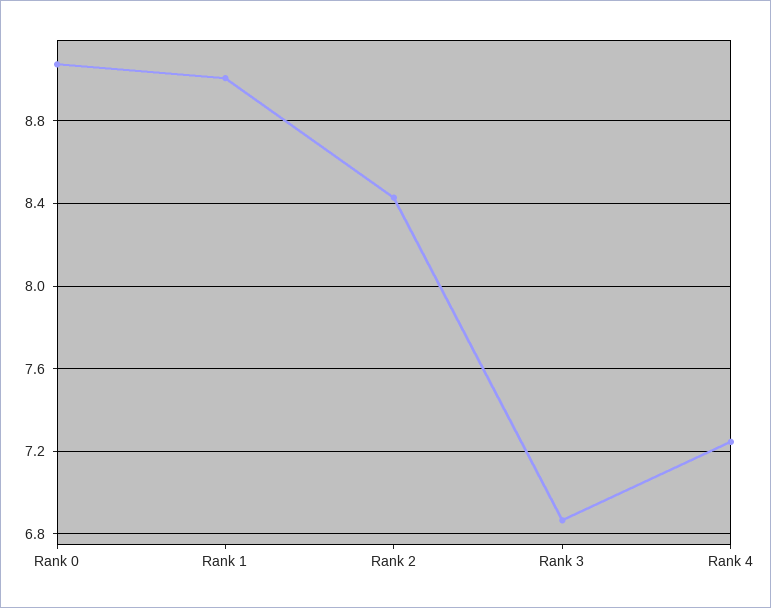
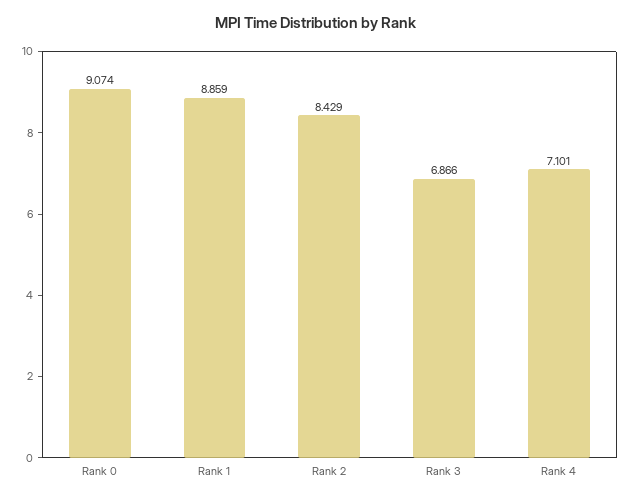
Rank 1: 9 -> 8.859
Rank 4: 7.25 -> 7.101

